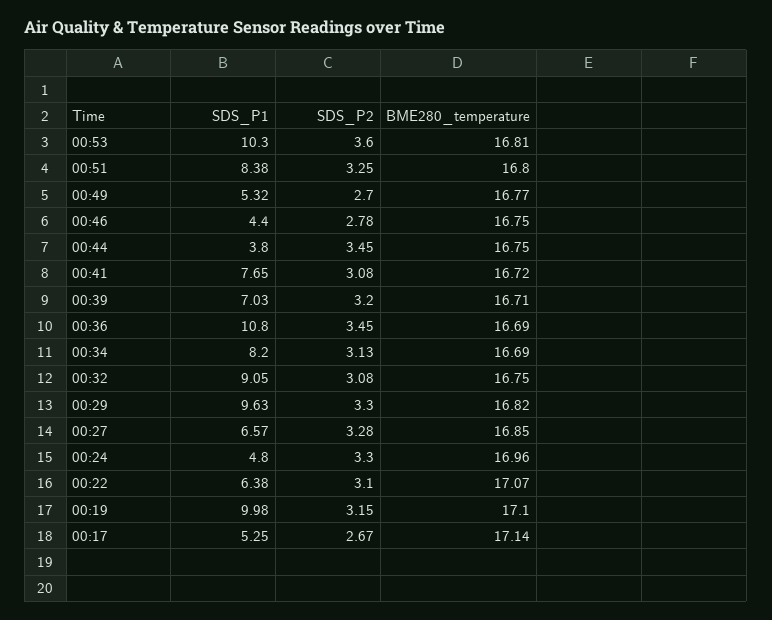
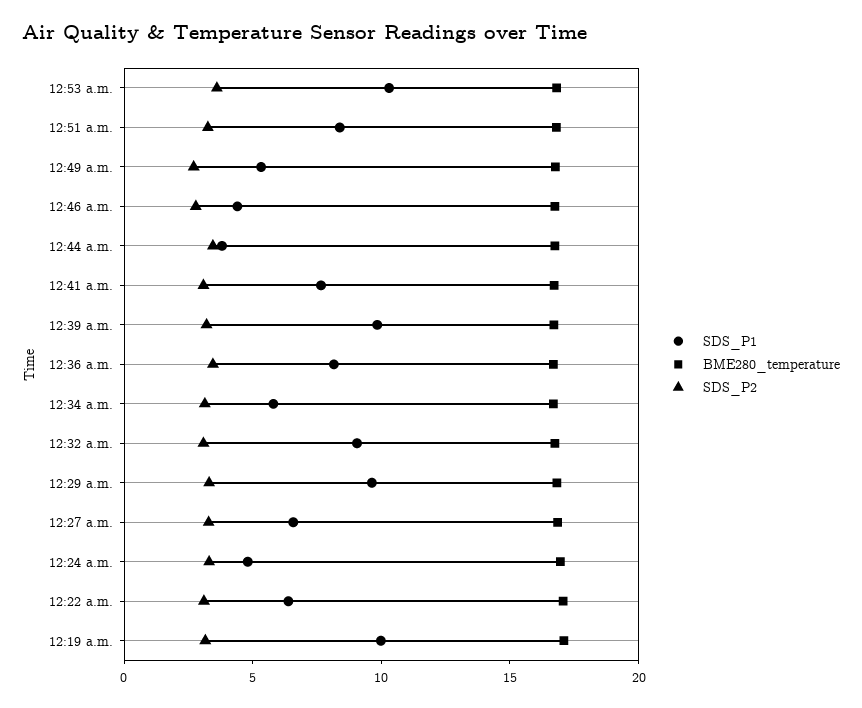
SDS_P1, 00:39: 7.03 -> 10
SDS_P1, 00:36: 10.8 -> 8
SDS_P1, 00:34: 8.2 -> 6
SDS_P1, 00:17: 5.25 -> none
SDS_P2, 00:17: 2.67 -> none
BME280_temperature, 00:17: 17.14 -> none

